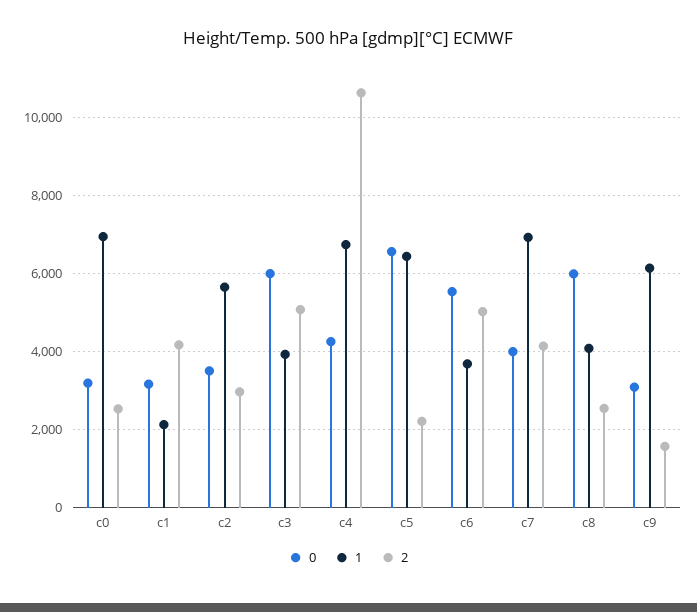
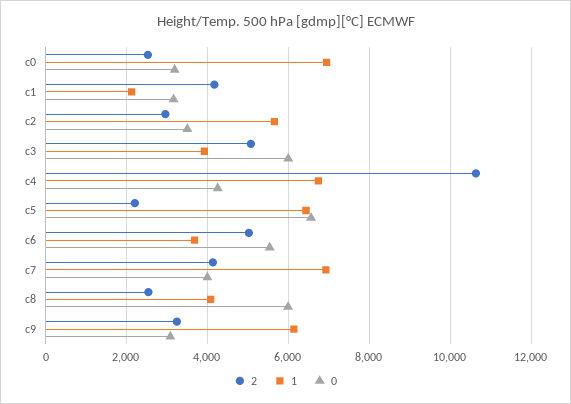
2, c9: 1600 -> 3200

